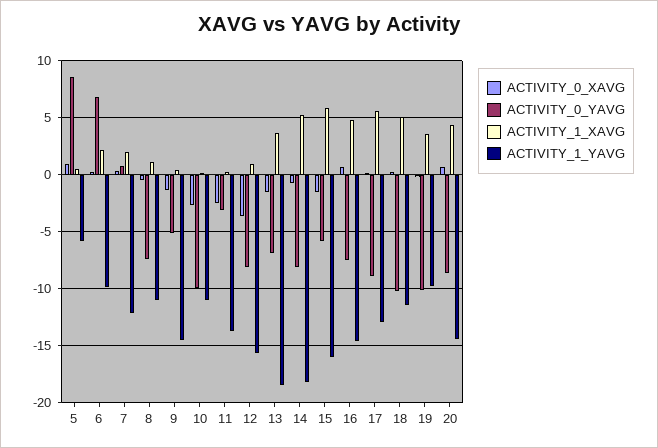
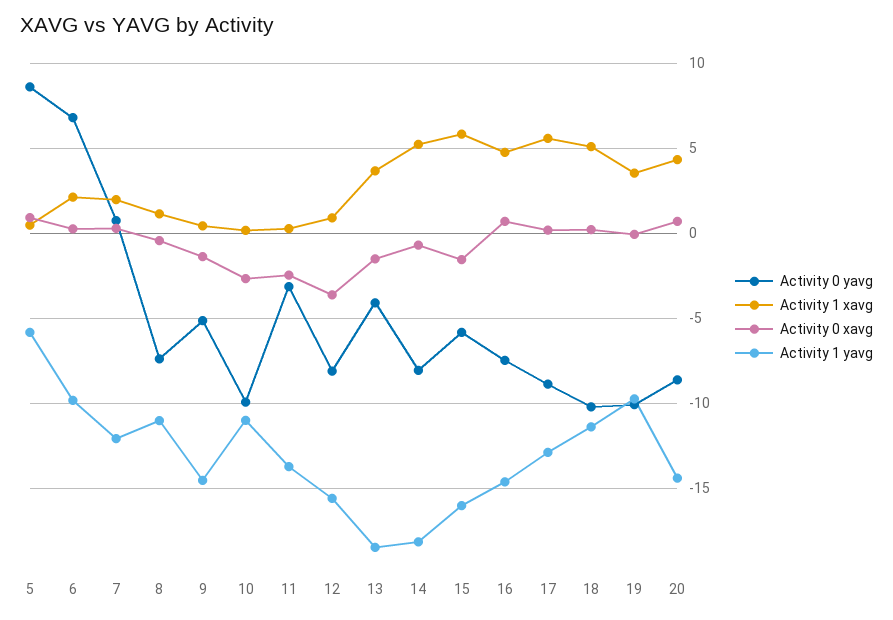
ACTIVITY_0_YAVG, 13: -7 -> -4

